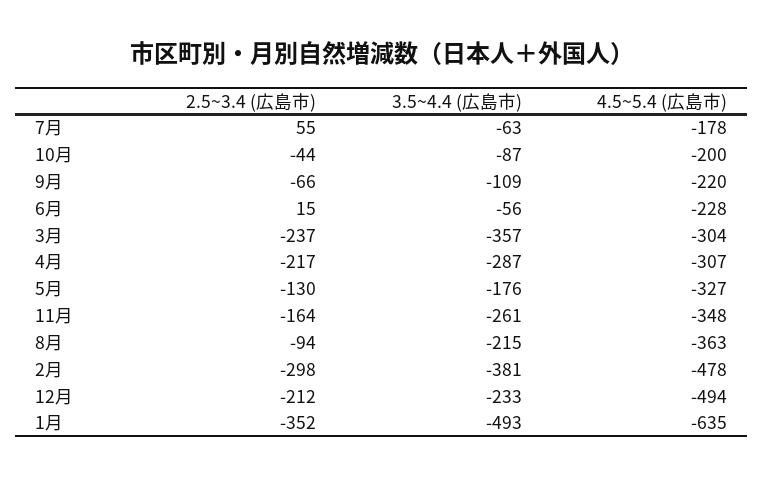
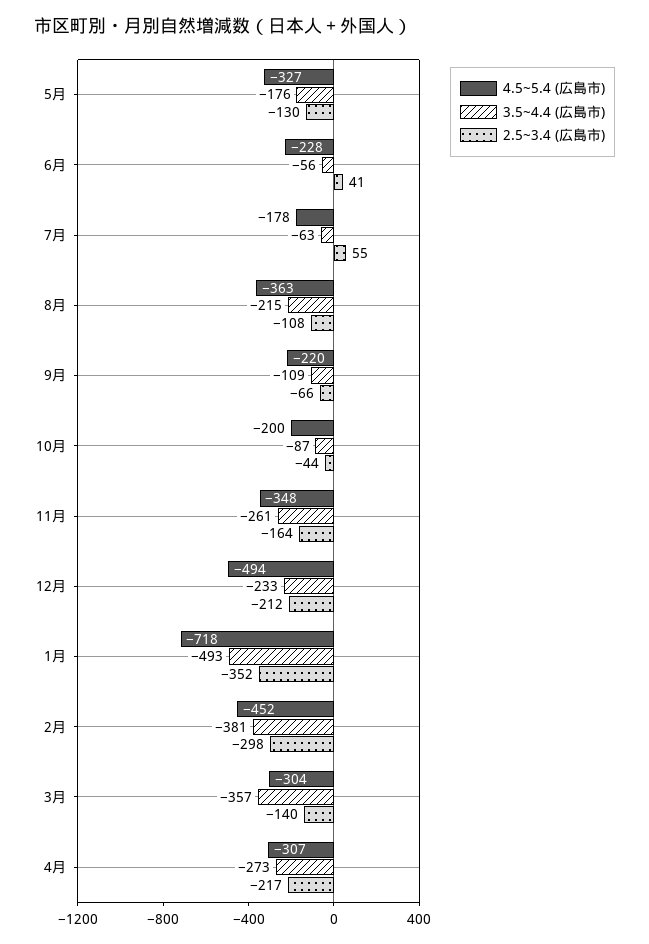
2.5~3.4 (広島市), 6月: 15 -> 41
2.5~3.4 (広島市), 3月: -237 -> -140
3.5~4.4 (広島市), 4月: -287 -> -273
2.5~3.4 (広島市), 8月: -94 -> -108
4.5~5.4 (広島市), 2月: -478 -> -452
4.5~5.4 (広島市), 1月: -635 -> -718

